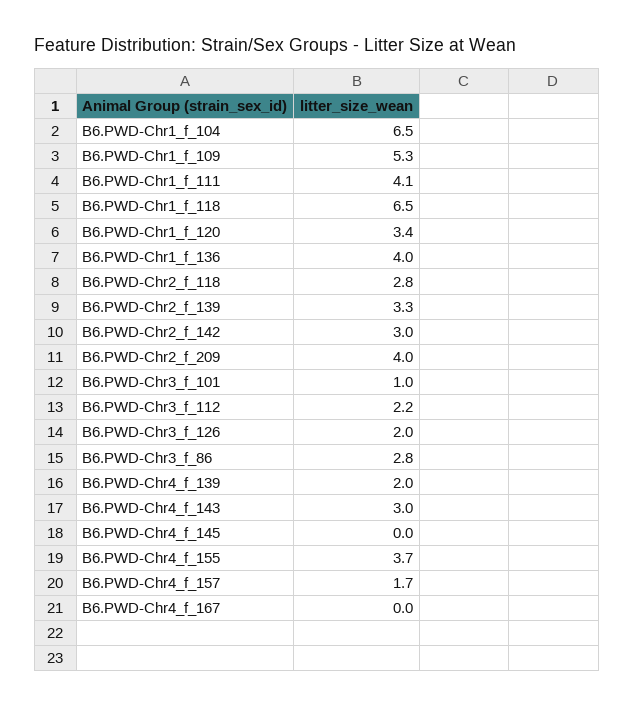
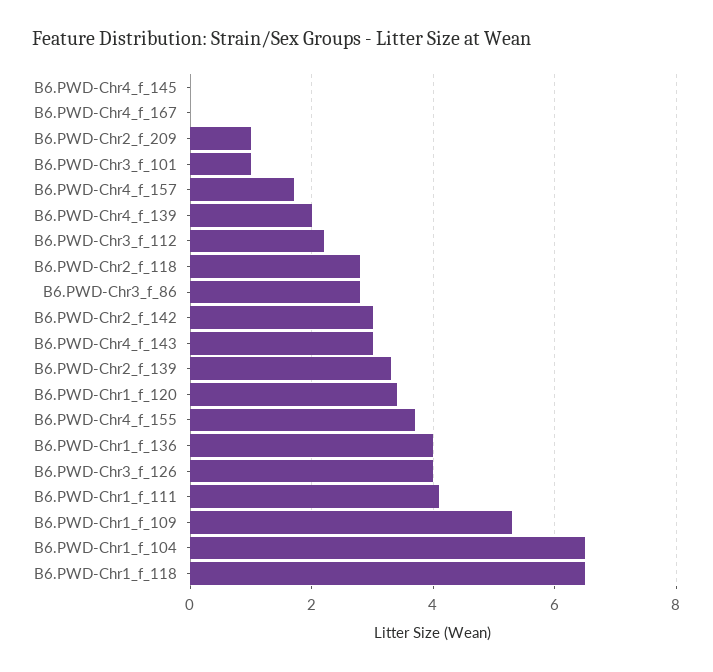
B6.PWD-Chr2_f_209: 4 -> 1
B6.PWD-Chr3_f_126: 2 -> 4

